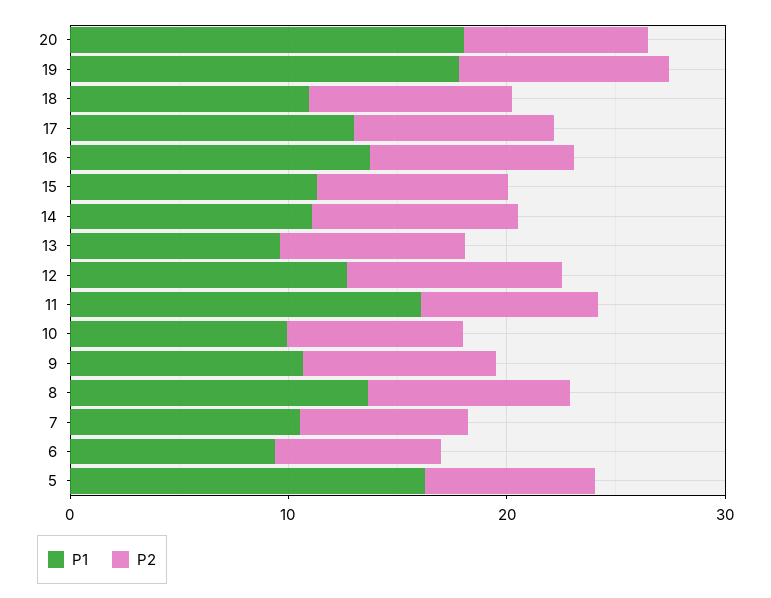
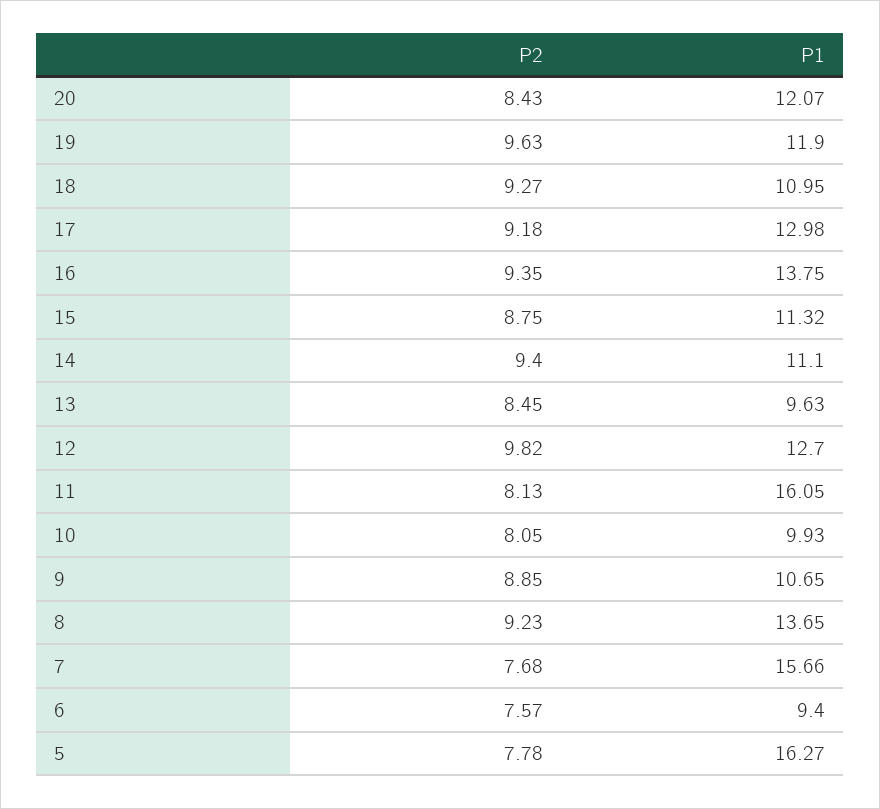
P1, 20: 18 -> 12.07
P1, 19: 18 -> 11.9
P1, 7: 10 -> 15.66

